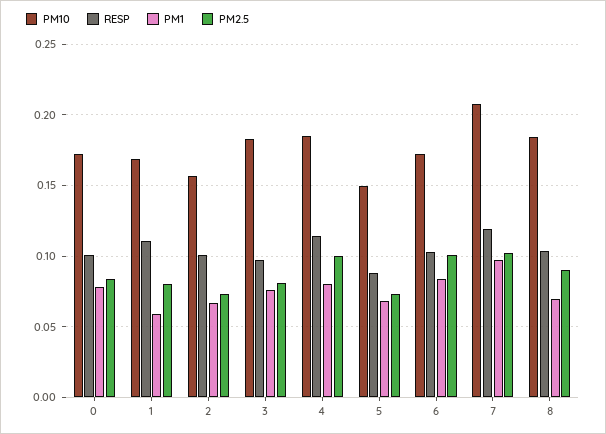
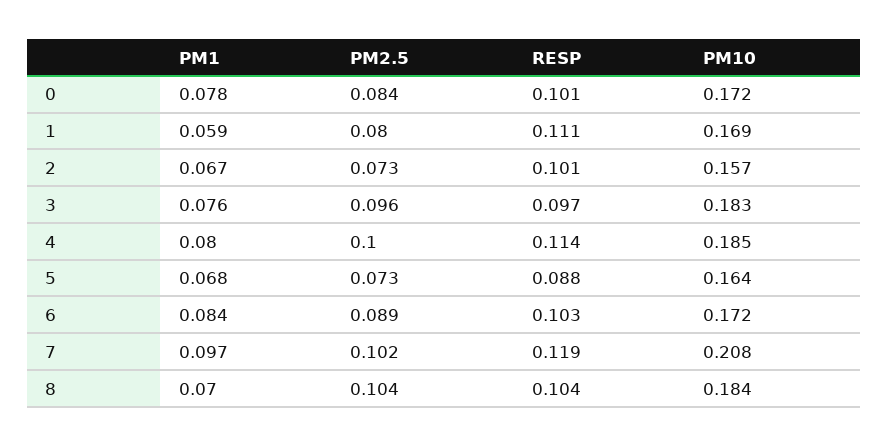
PM2.5, 3: 0.08 -> 0.096
PM10, 5: 0.15 -> 0.164
PM2.5, 6: 0.1 -> 0.089
PM2.5, 8: 0.09 -> 0.104

